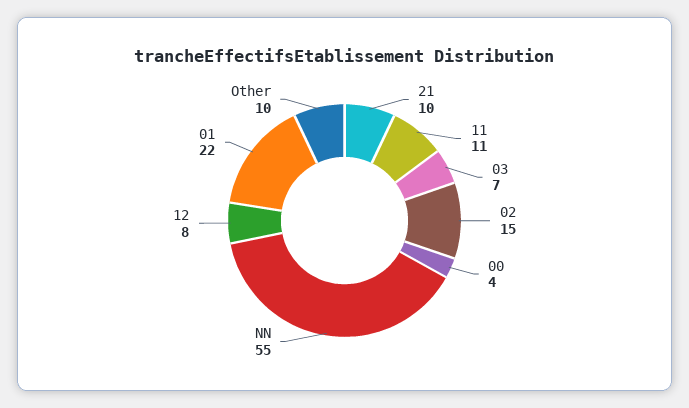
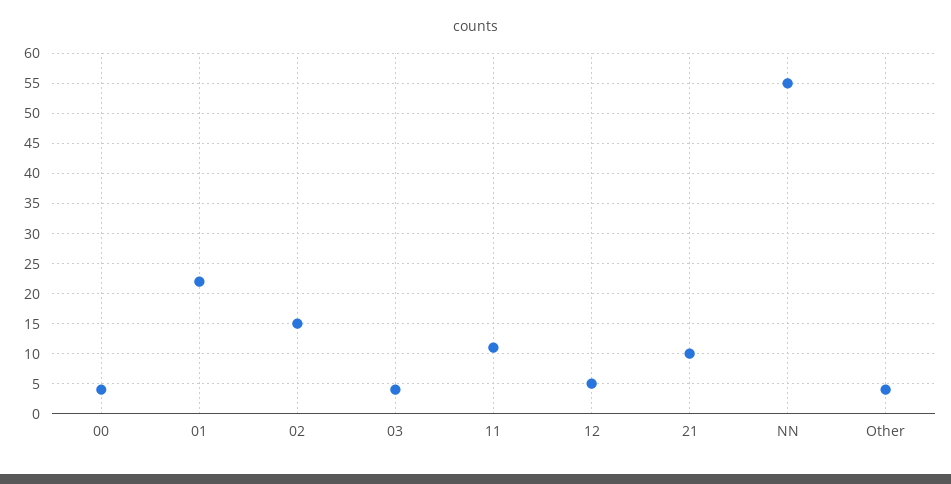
03: 7 -> 4
12: 8 -> 5
Other: 10 -> 4

